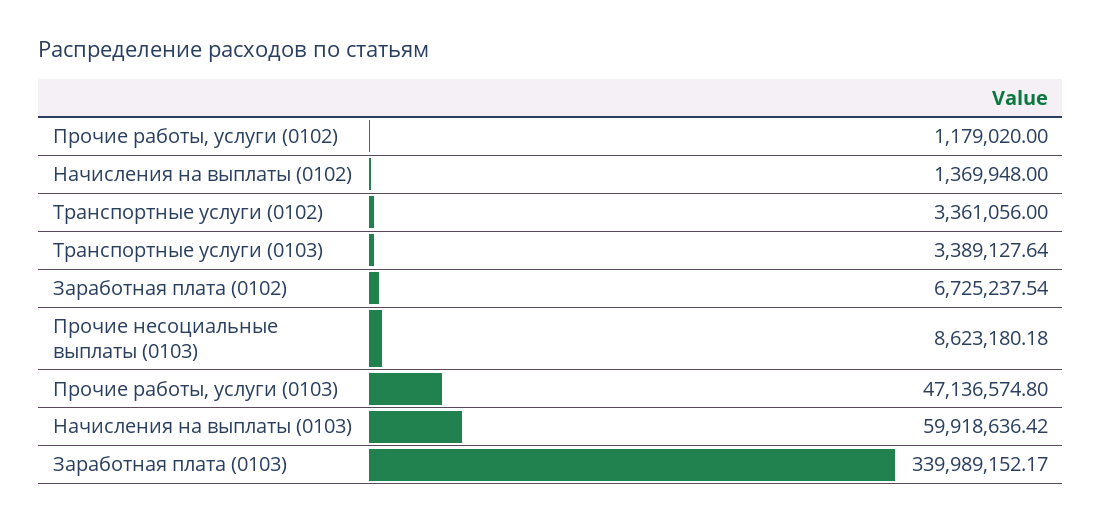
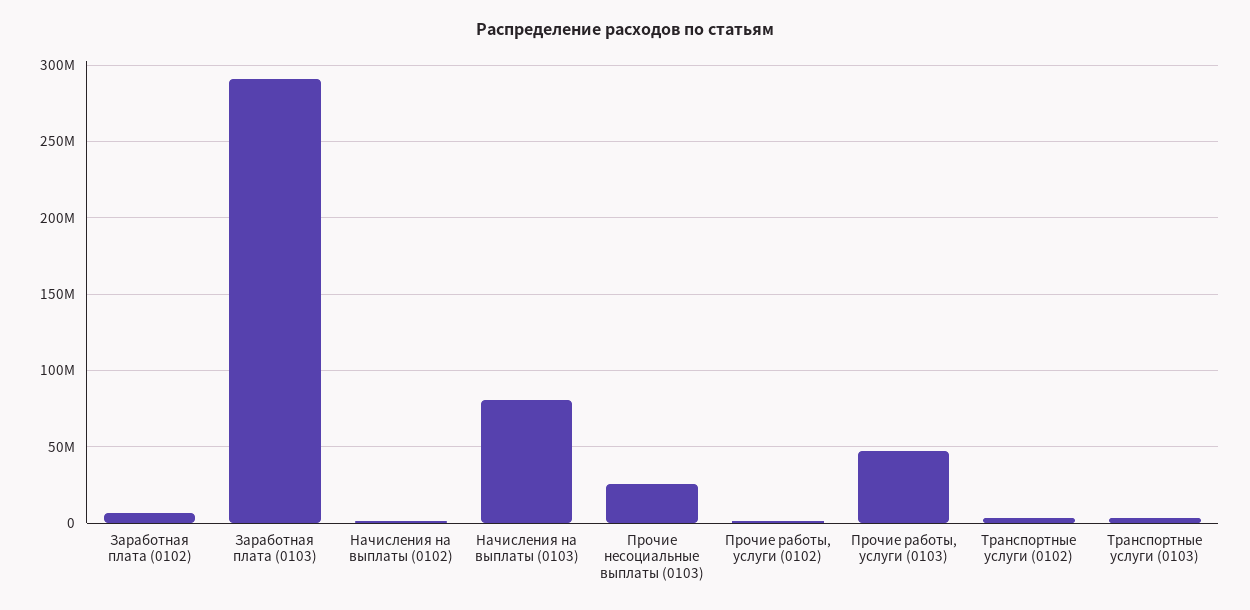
Прочие несоциальные выплаты (0103): 8623180.18 -> 25000000
Начисления на выплаты (0103): 59918636.42 -> 80000000
Заработная плата (0103): 339989152.17 -> 290000000

